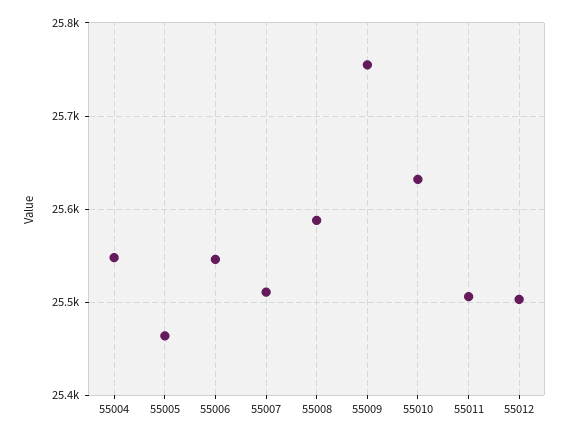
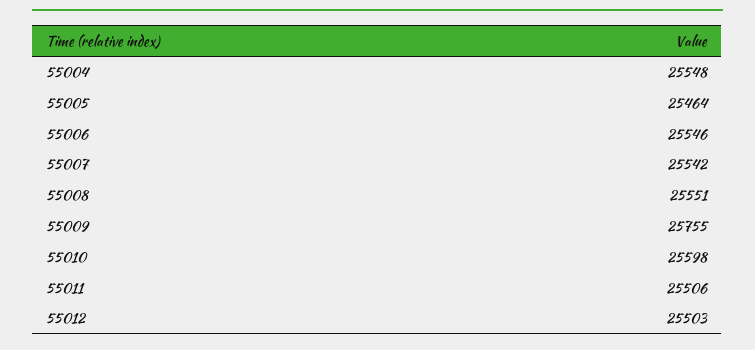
55007: 25510 -> 25542
55008: 25590 -> 25551
55010: 25630 -> 25598

